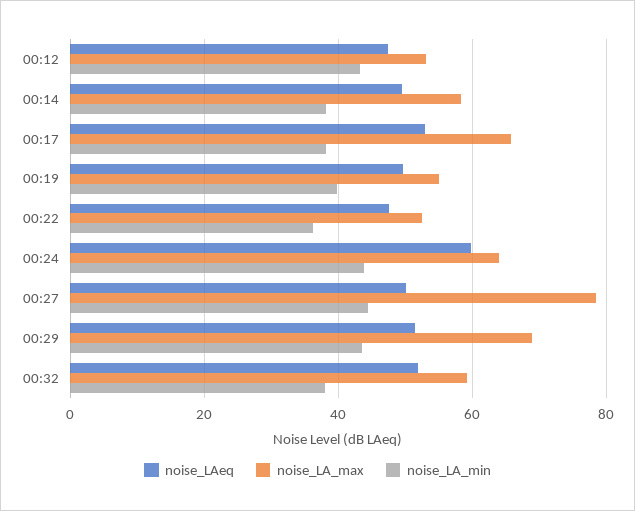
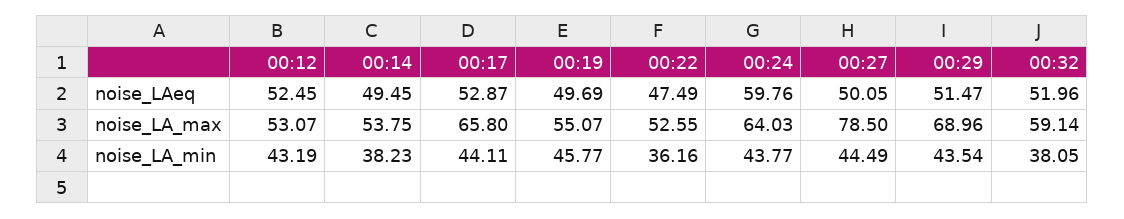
noise_LAeq, 00:12: 48 -> 52.45
noise_LA_max, 00:14: 58 -> 53.75
noise_LA_min, 00:17: 38 -> 44.11
noise_LA_min, 00:19: 40 -> 45.77

